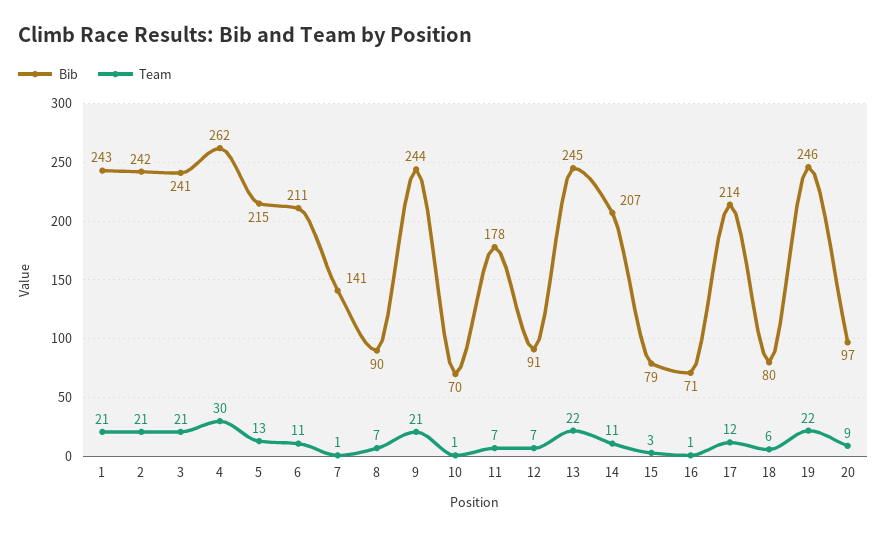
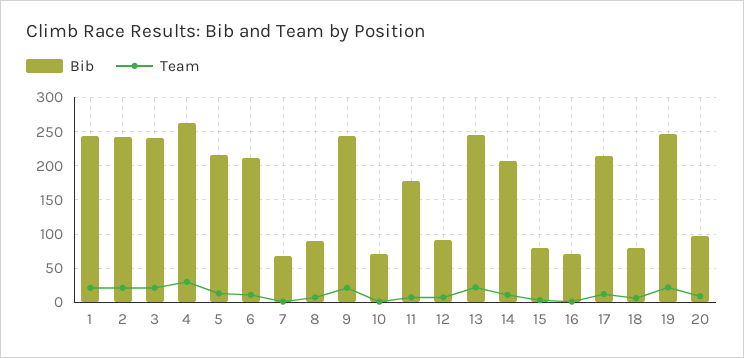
Bib, 7: 141 -> 70

